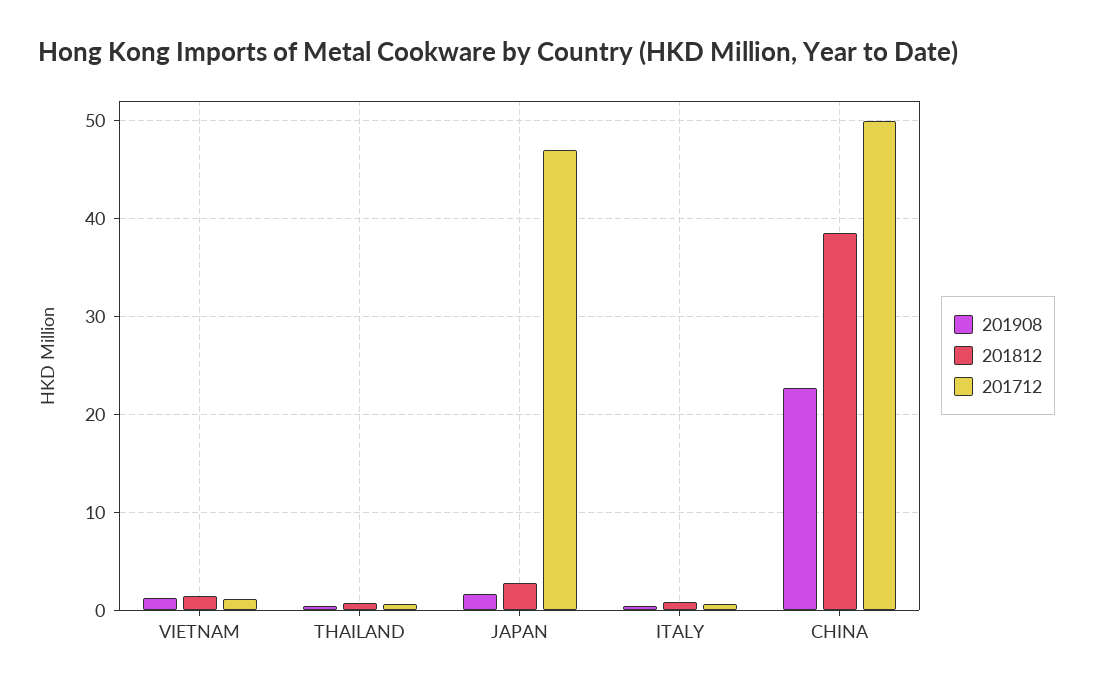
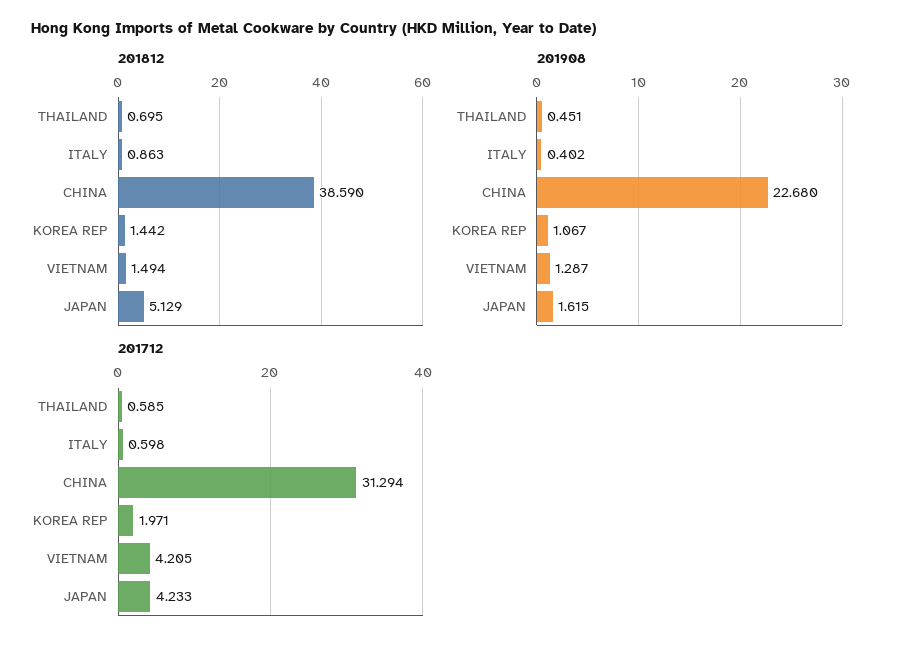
201712, VIETNAM: 1 -> 4.205
201812, JAPAN: 3 -> 5.129
201712, JAPAN: 47 -> 4.233
201712, CHINA: 50 -> 31.294
201812, KOREA REP: none -> 1.442
201908, KOREA REP: none -> 1.067
201712, KOREA REP: none -> 1.971

